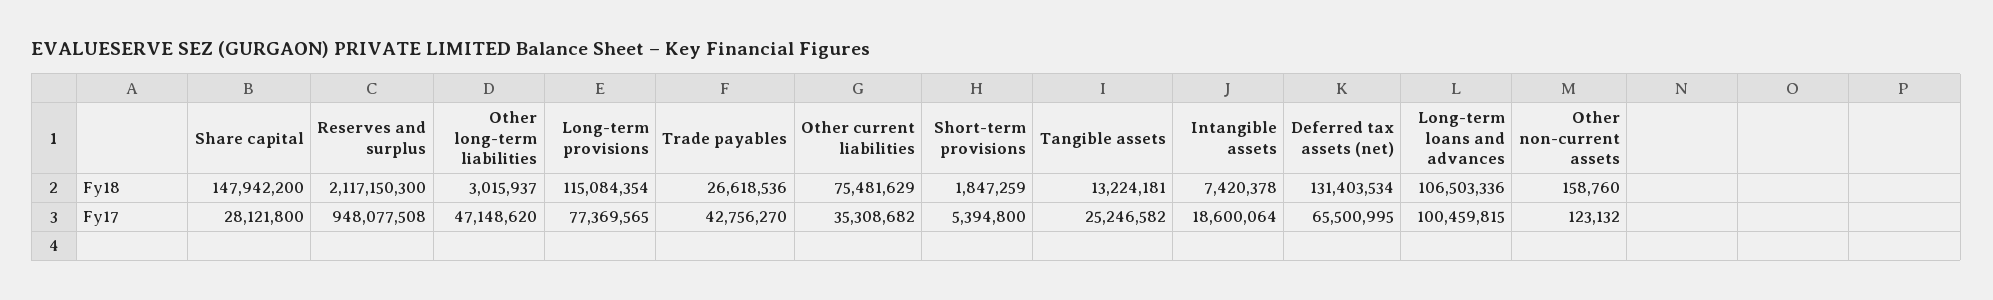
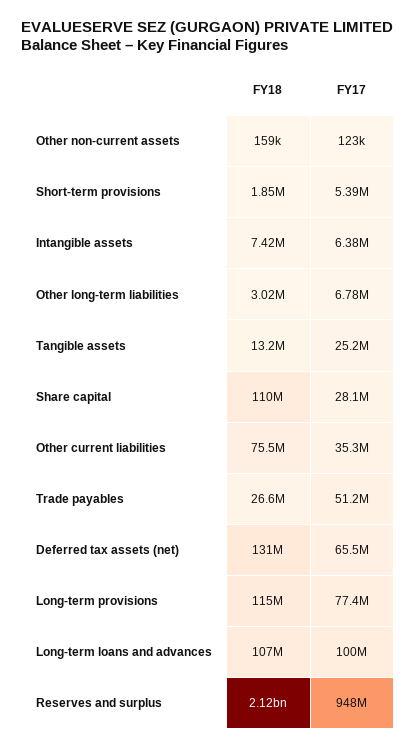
Share capital, Fy18: 147942200 -> 110000000
Other long-term liabilities, Fy17: 47148620 -> 6780000
Trade payables, Fy17: 42756270 -> 51200000
Intangible assets, Fy17: 18600064 -> 6380000

